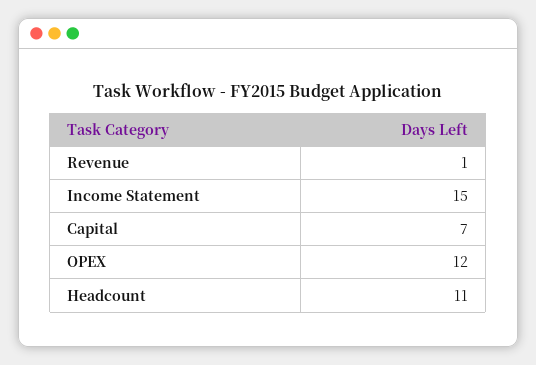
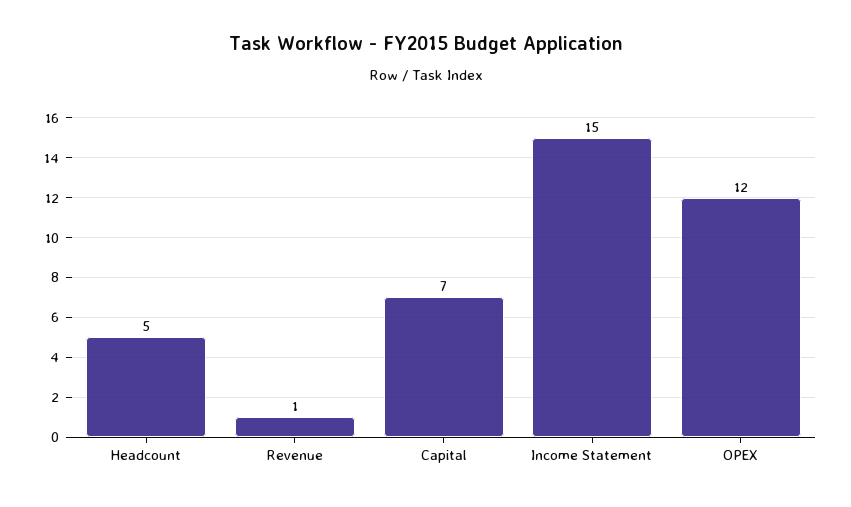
Headcount: 11 -> 5

